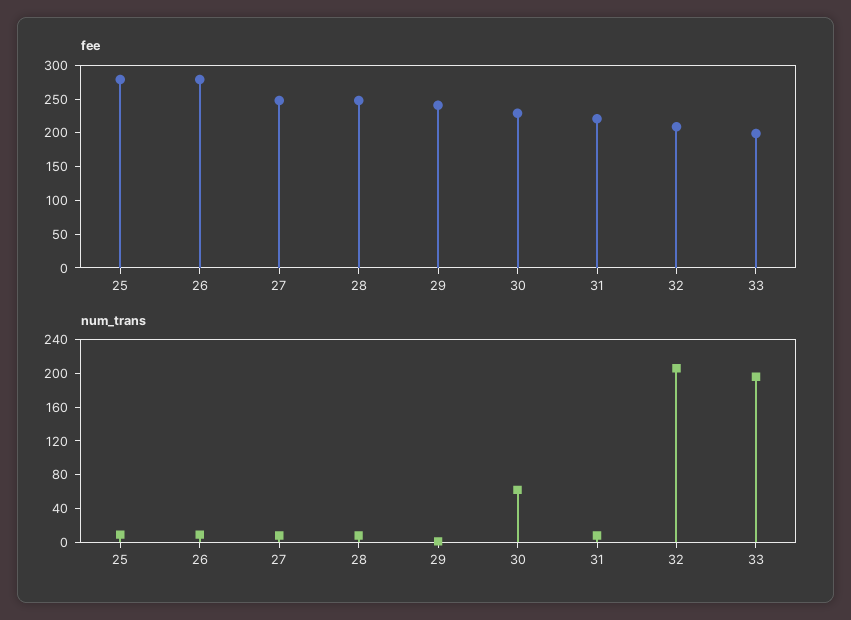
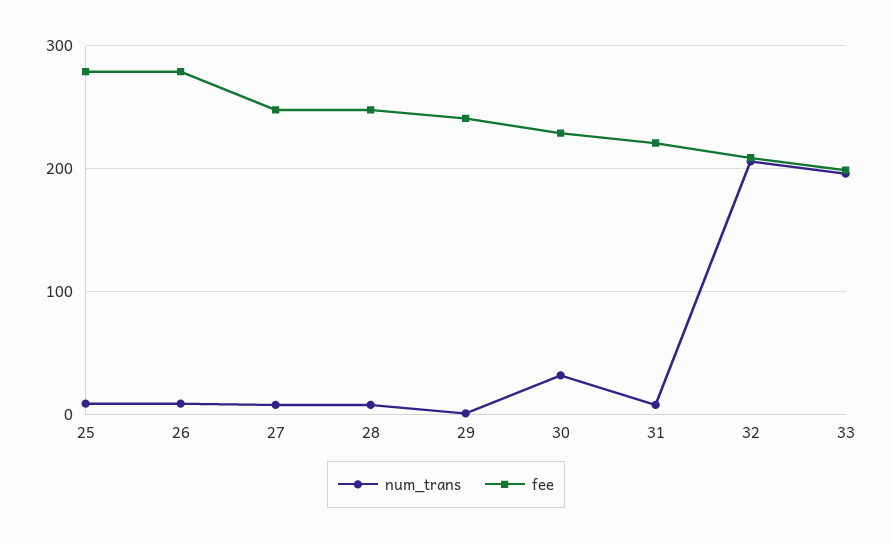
num_trans, 30: 60 -> 30

